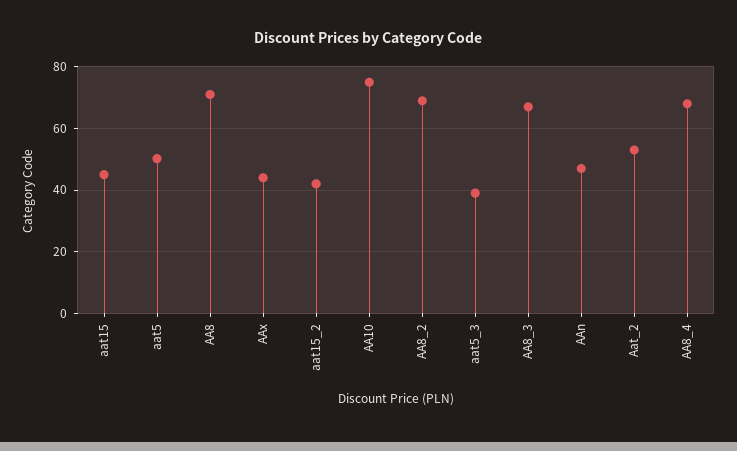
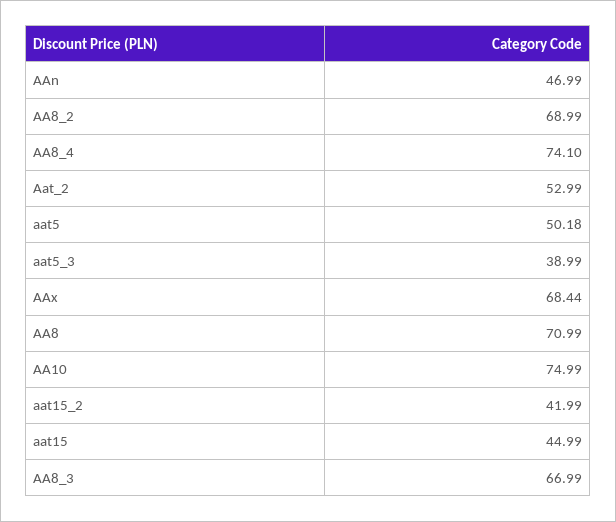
AAx: 44 -> 68.44
AA8_4: 68 -> 74.1

